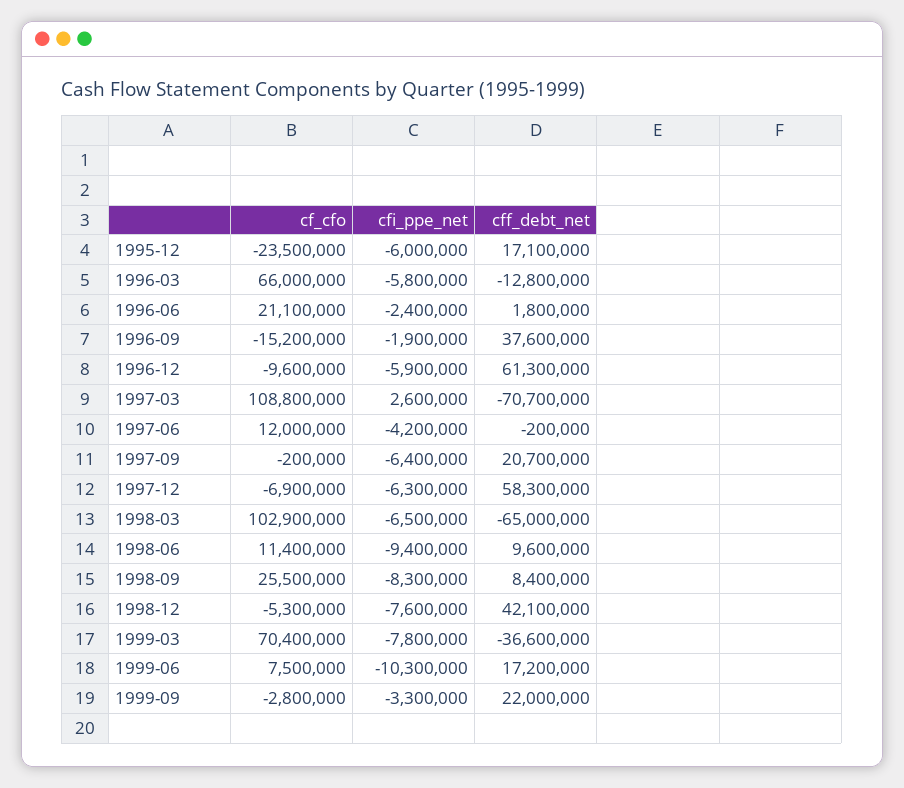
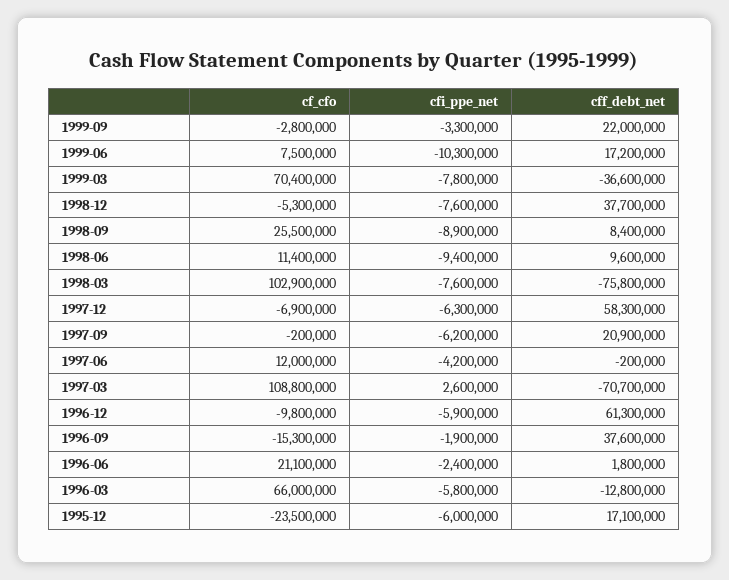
cf_cfo, 1996-09: -15200000 -> -15300000
cf_cfo, 1996-12: -9600000 -> -9800000
cfi_ppe_net, 1997-09: -6400000 -> -6200000
cff_debt_net, 1997-09: 20700000 -> 20900000
cfi_ppe_net, 1998-03: -6500000 -> -7600000
cff_debt_net, 1998-03: -65000000 -> -75800000
cfi_ppe_net, 1998-09: -8300000 -> -8900000
cff_debt_net, 1998-12: 42100000 -> 37700000

